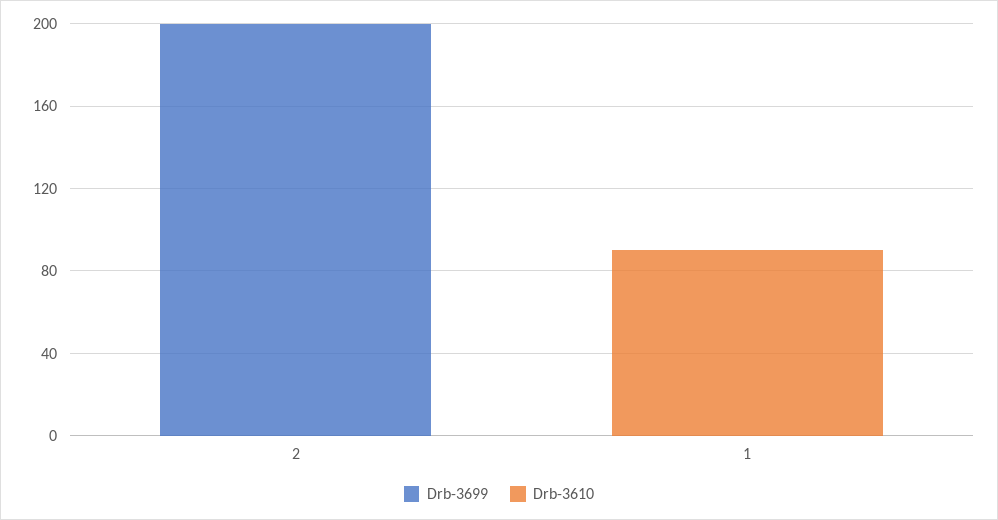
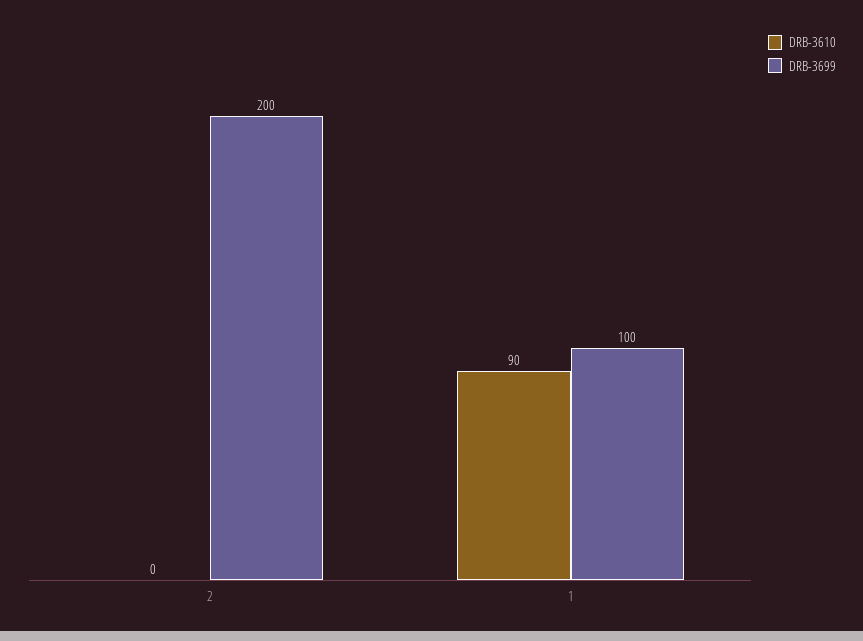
Drb-3699, 1: 0 -> 100

